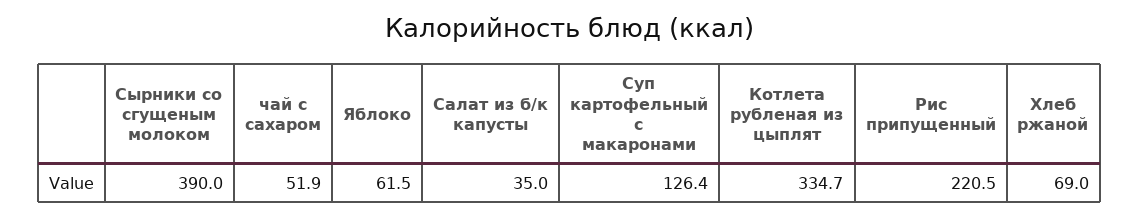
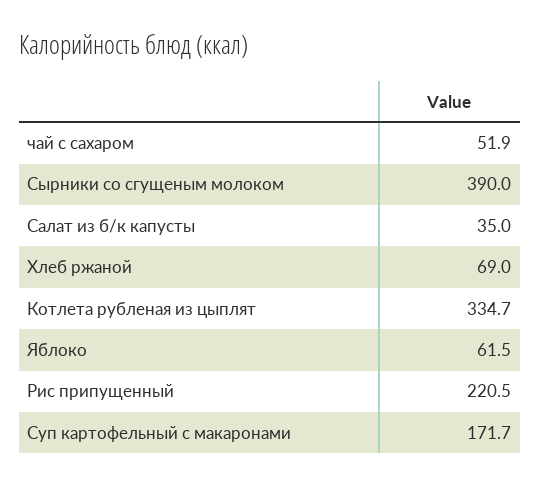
Суп картофельный с макаронами: 126.4 -> 171.7

